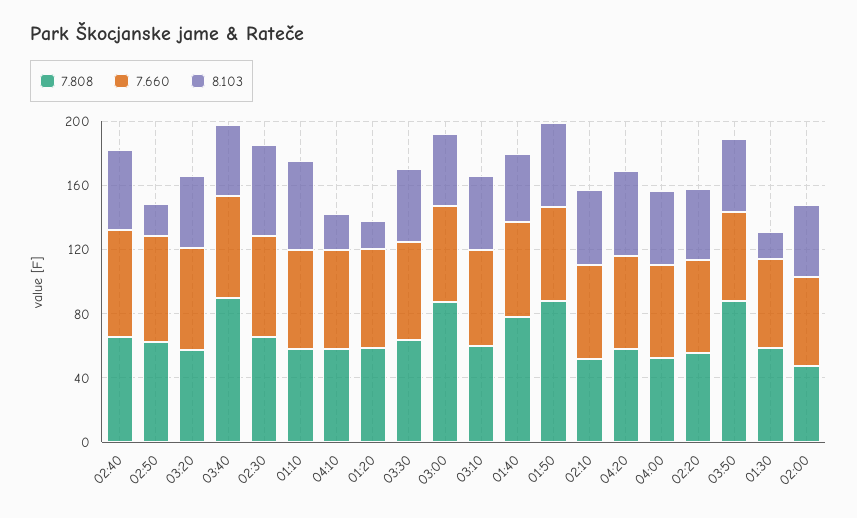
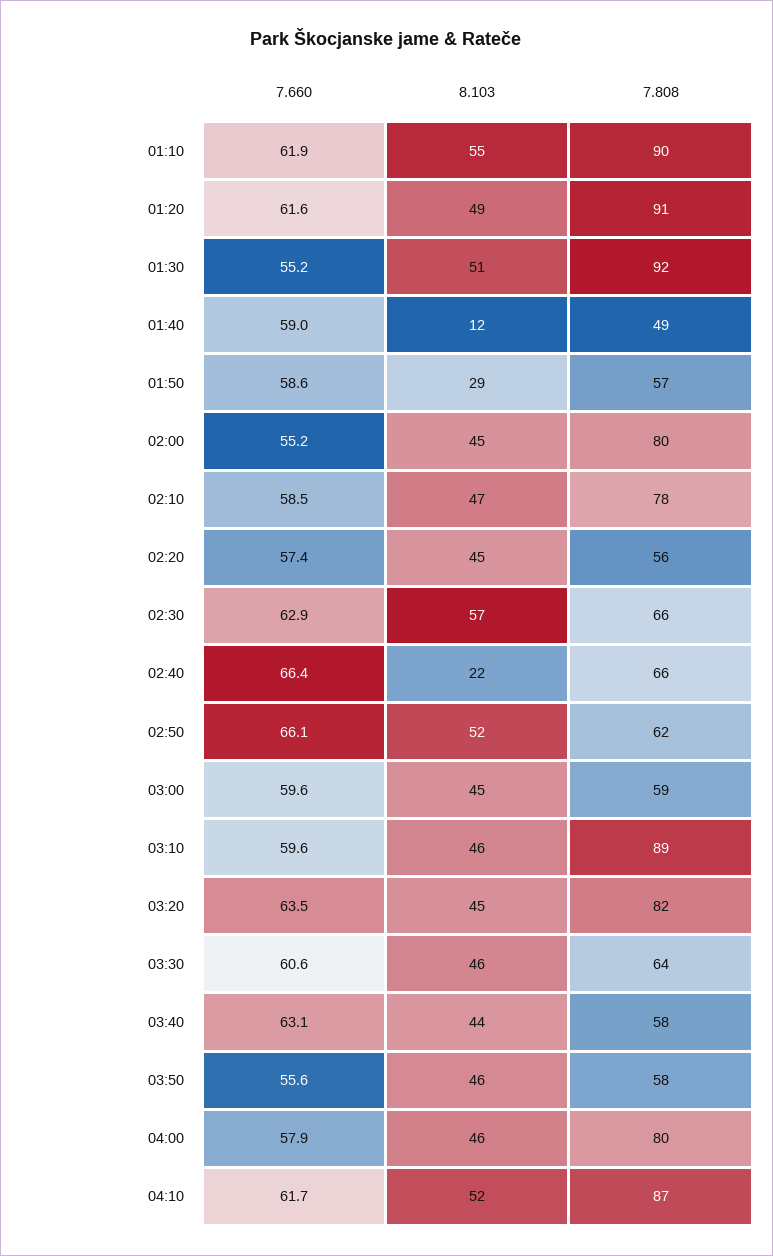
8.103, 02:40: 50 -> 22
8.103, 02:50: 20 -> 52
7.808, 03:20: 60 -> 82
7.808, 03:40: 90 -> 58
7.808, 01:10: 60 -> 90
7.808, 04:10: 60 -> 87
8.103, 04:10: 20 -> 52
7.808, 01:20: 60 -> 91
8.103, 01:20: 20 -> 49
7.808, 03:00: 90 -> 59
7.808, 03:10: 60 -> 89
7.808, 01:40: 80 -> 49
8.103, 01:40: 40 -> 12
7.808, 01:50: 90 -> 57
8.103, 01:50: 50 -> 29
7.808, 02:10: 50 -> 78
7.808, 04:20: 60 -> none
7.660, 04:20: 60 -> none
8.103, 04:20: 50 -> none
7.808, 04:00: 50 -> 80
7.808, 03:50: 90 -> 58
7.808, 01:30: 60 -> 92
8.103, 01:30: 20 -> 51
7.808, 02:00: 50 -> 80

